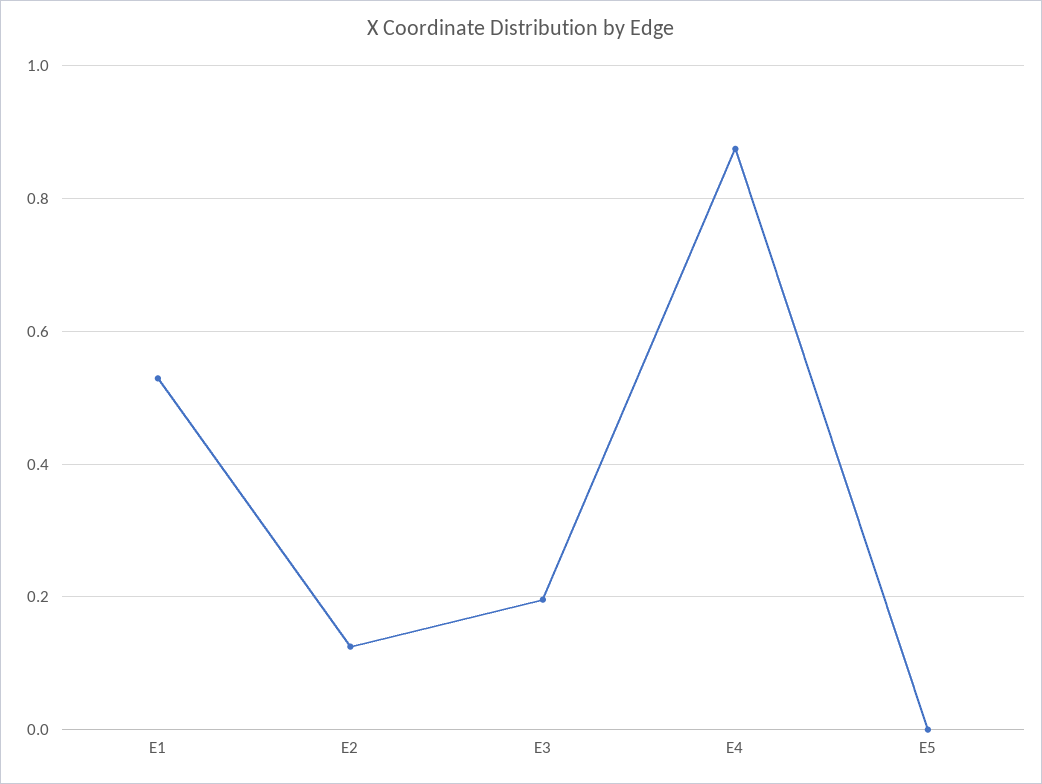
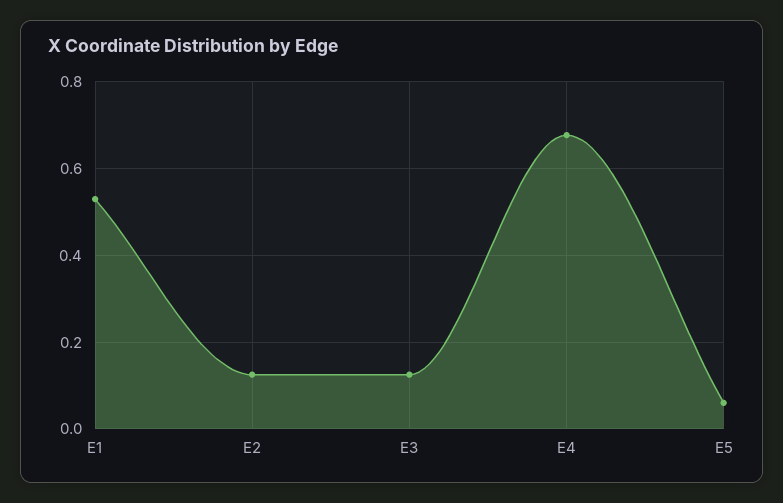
E3: 0.2 -> 0.12
E4: 0.88 -> 0.68
E5: 0 -> 0.06

